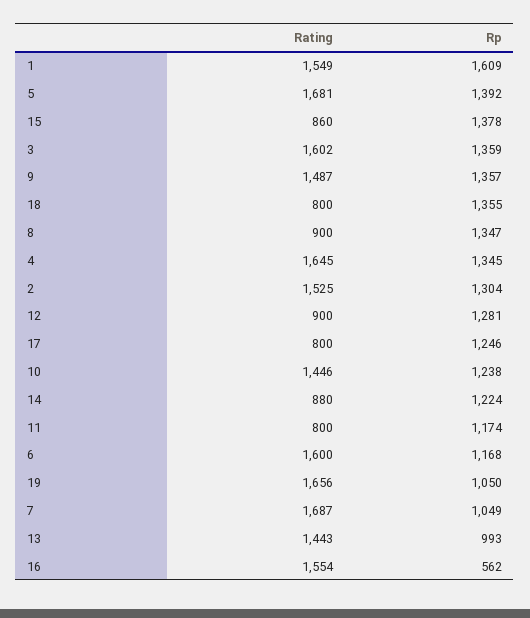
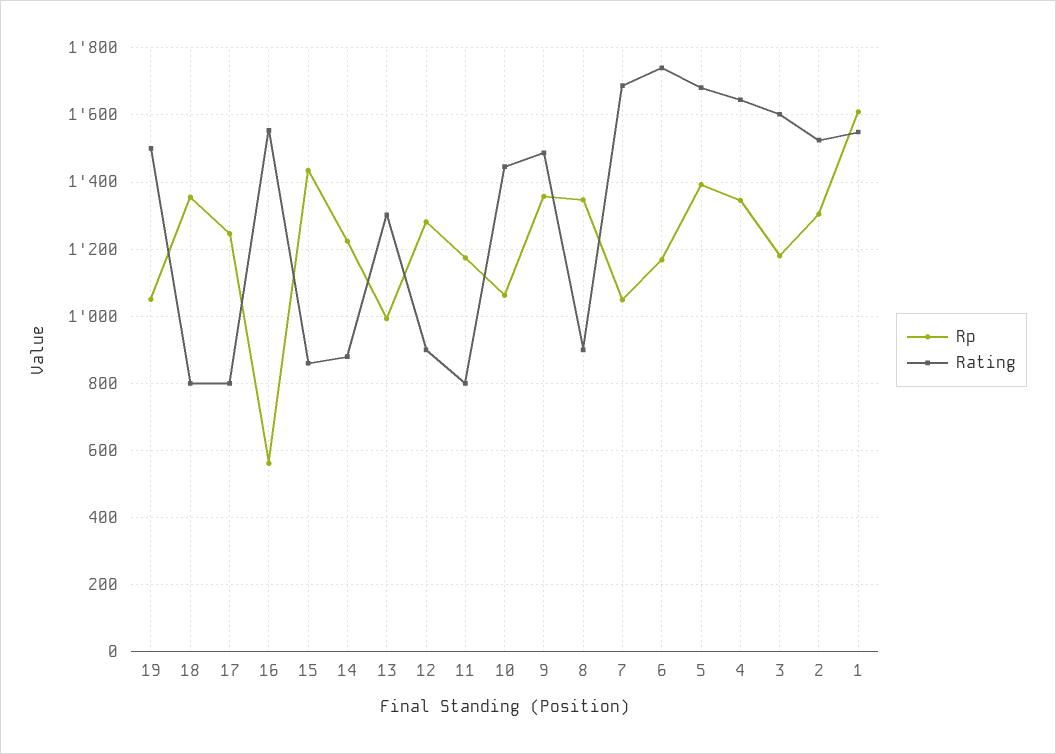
Rp, 15: 1378 -> 1440
Rp, 3: 1359 -> 1180
Rp, 10: 1238 -> 1060
Rating, 6: 1600 -> 1740
Rating, 19: 1656 -> 1500
Rating, 13: 1443 -> 1300

